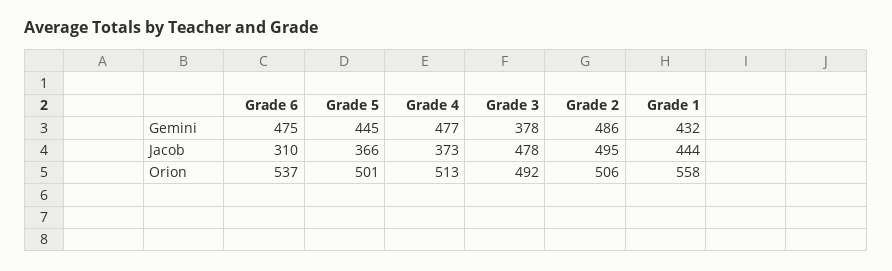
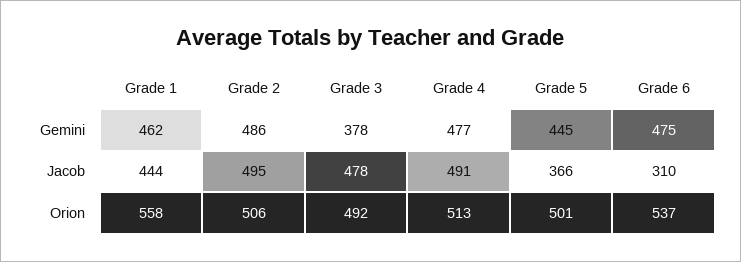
Grade 1, Gemini: 432 -> 462
Grade 4, Jacob: 373 -> 491

